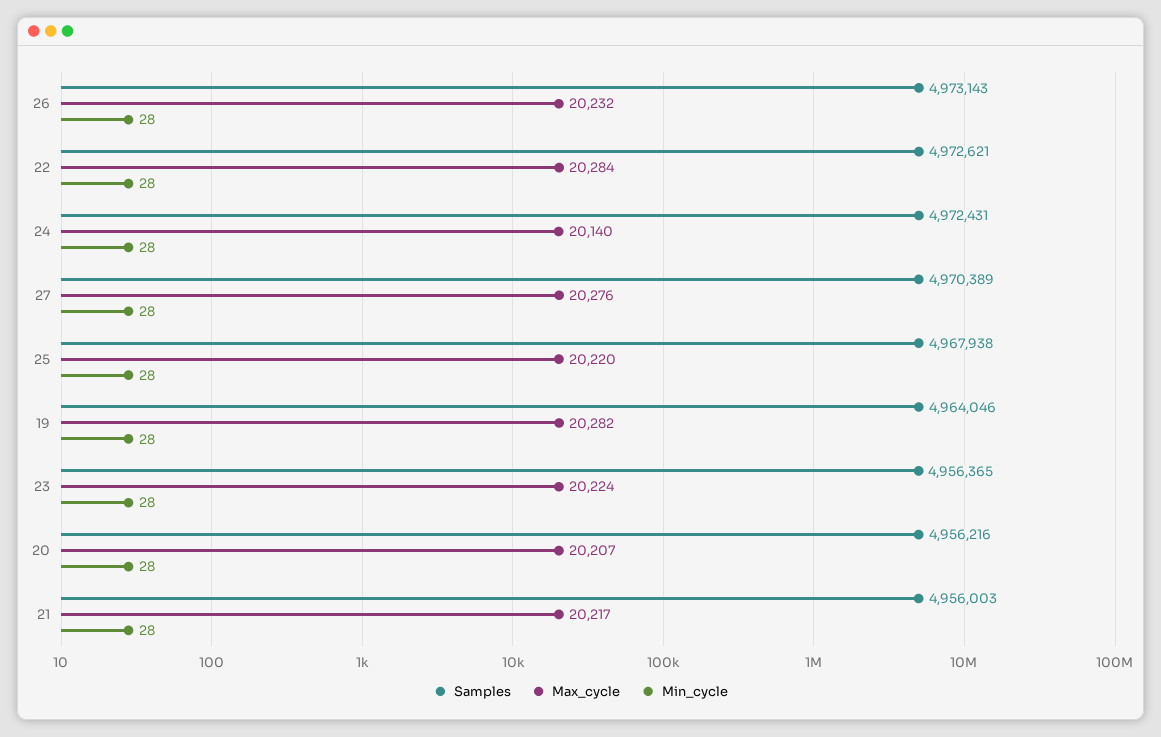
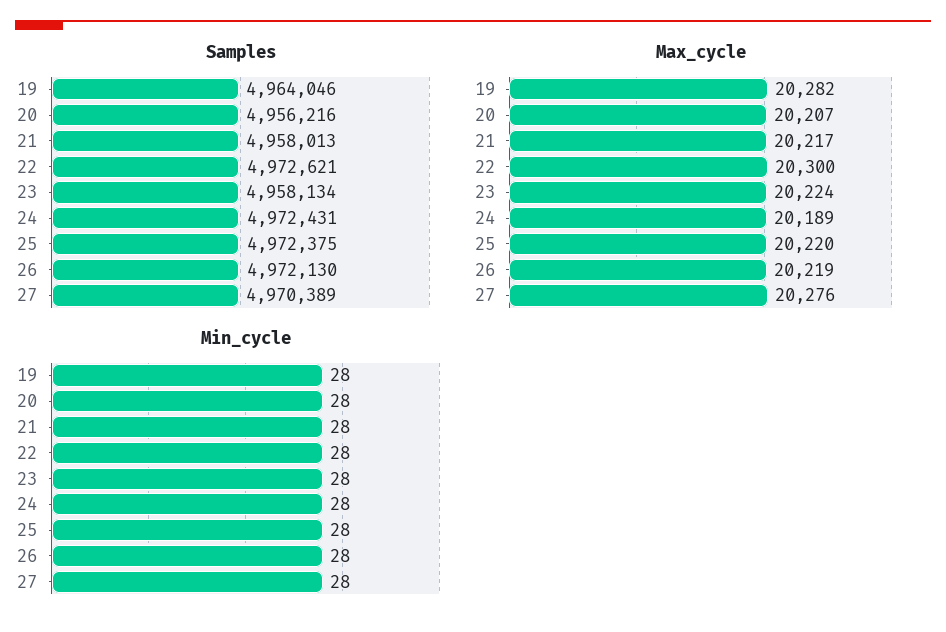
Samples, 26: 4973143 -> 4972130
Max_cycle, 26: 20232 -> 20219
Max_cycle, 22: 20284 -> 20300
Max_cycle, 24: 20140 -> 20189
Samples, 25: 4967938 -> 4972375
Samples, 23: 4956365 -> 4958134
Samples, 21: 4956003 -> 4958013

